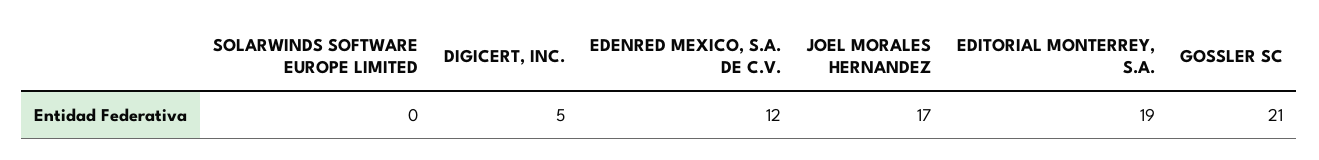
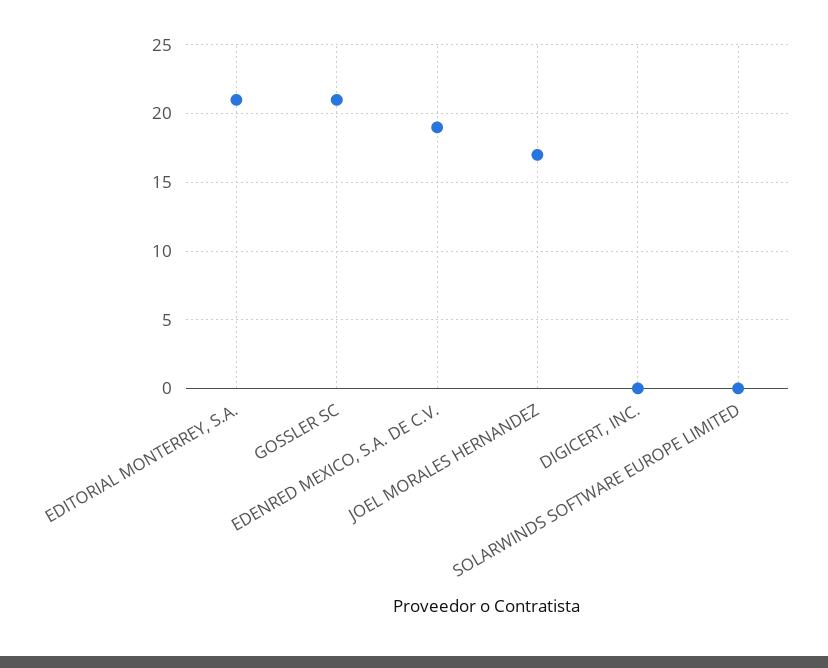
DIGICERT, INC.: 5 -> 0
EDENRED MEXICO, S.A. DE C.V.: 12 -> 19
EDITORIAL MONTERREY, S.A.: 19 -> 21

